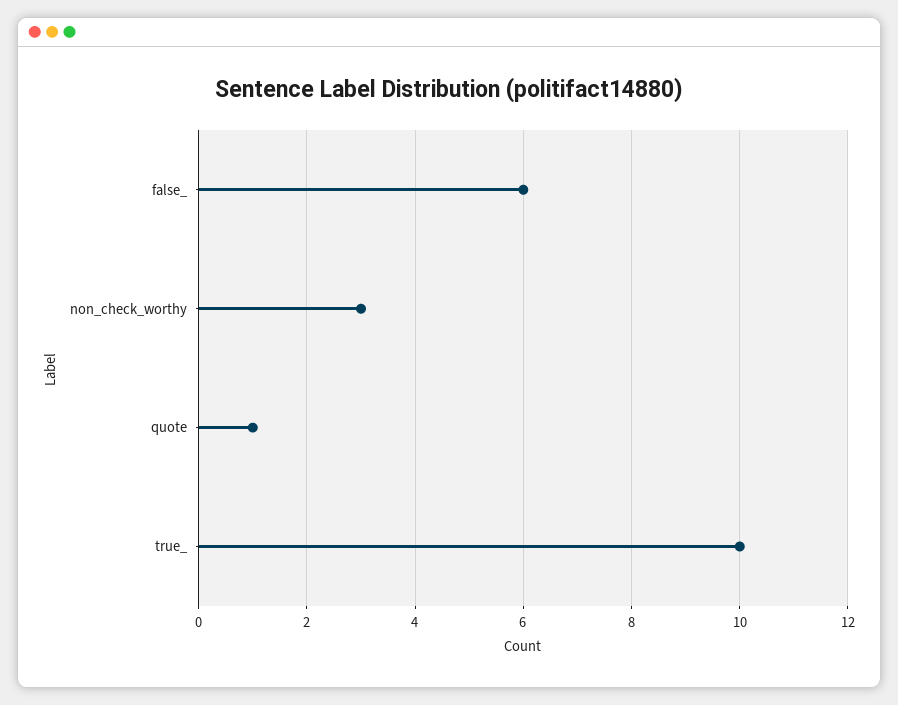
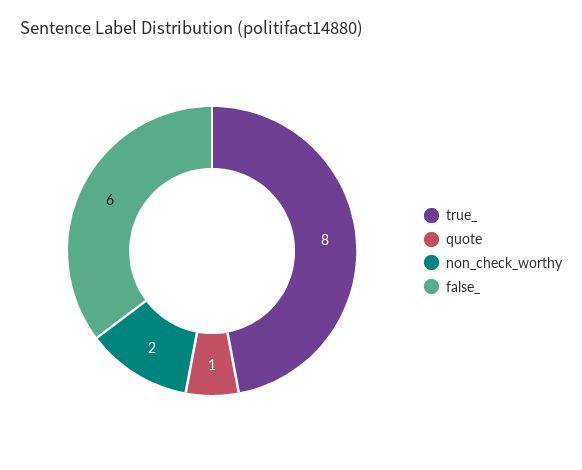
non_check_worthy: 3 -> 2
true_: 10 -> 8

